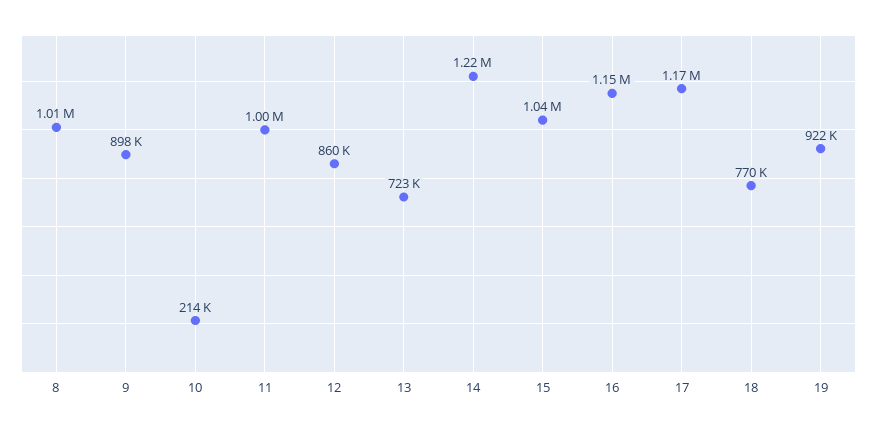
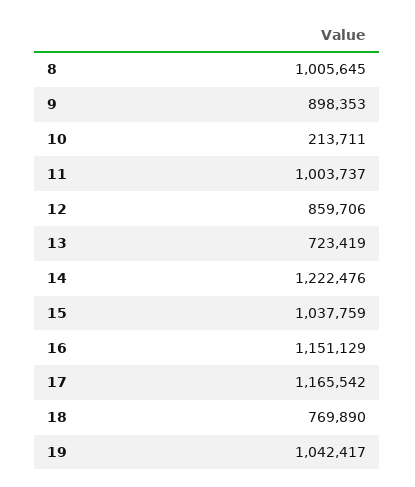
19: 922000 -> 1042417

